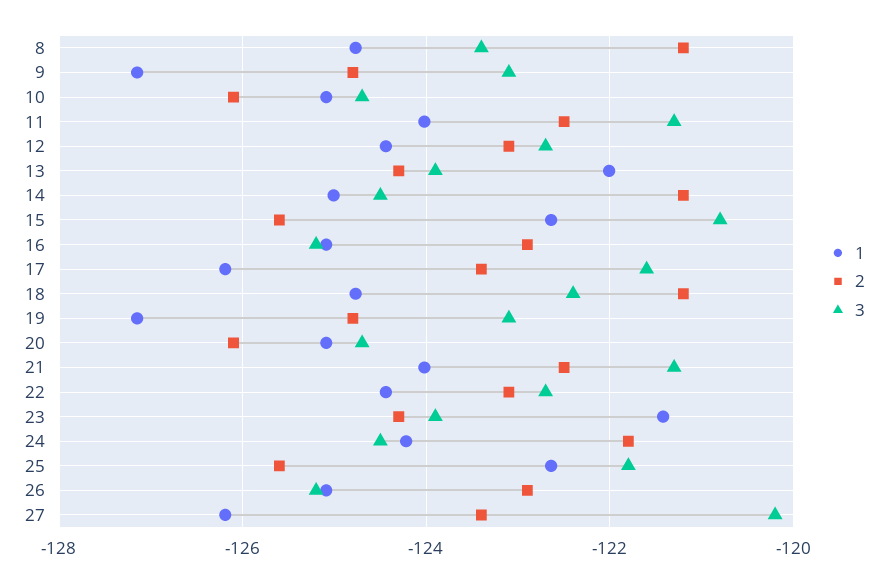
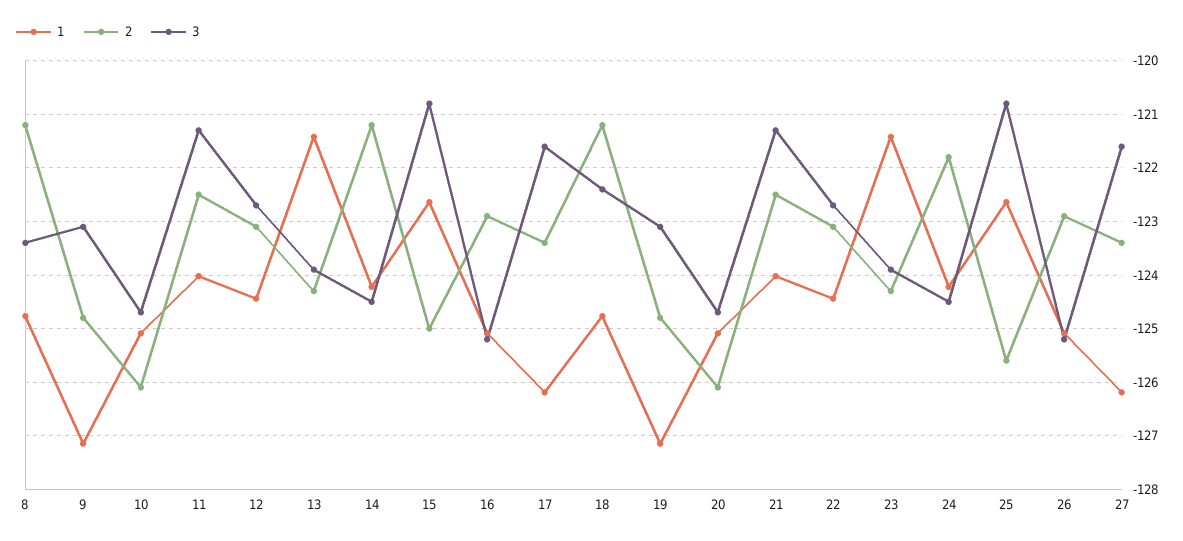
1, 13: -122 -> -121.4
1, 14: -125 -> -124.2
2, 15: -125.6 -> -125
3, 25: -121.8 -> -120.8
3, 27: -120.2 -> -121.6

